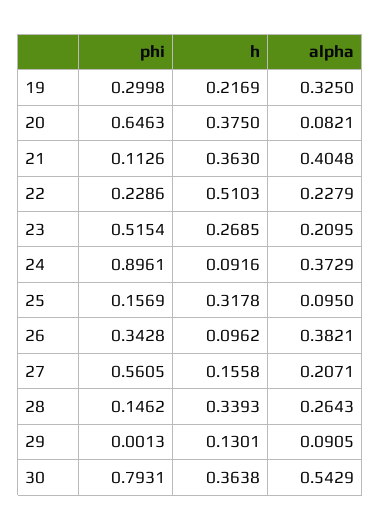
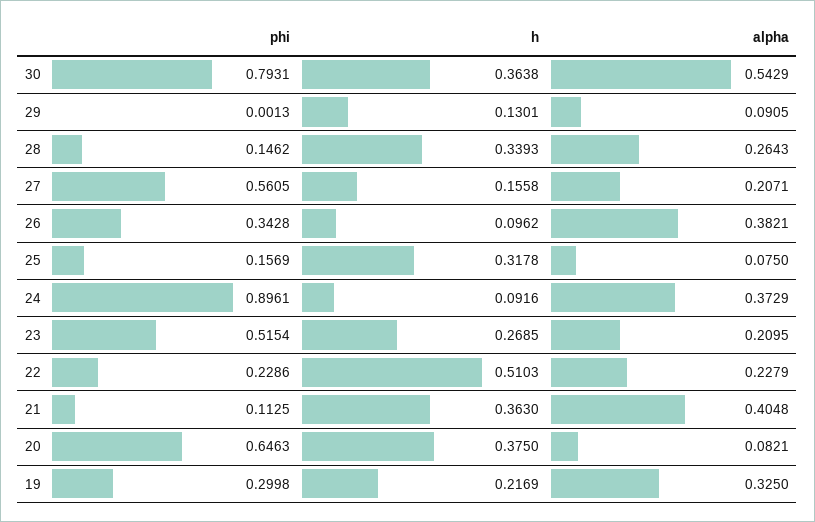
phi, 21: 0.1126 -> 0.1125
alpha, 25: 0.095 -> 0.075

